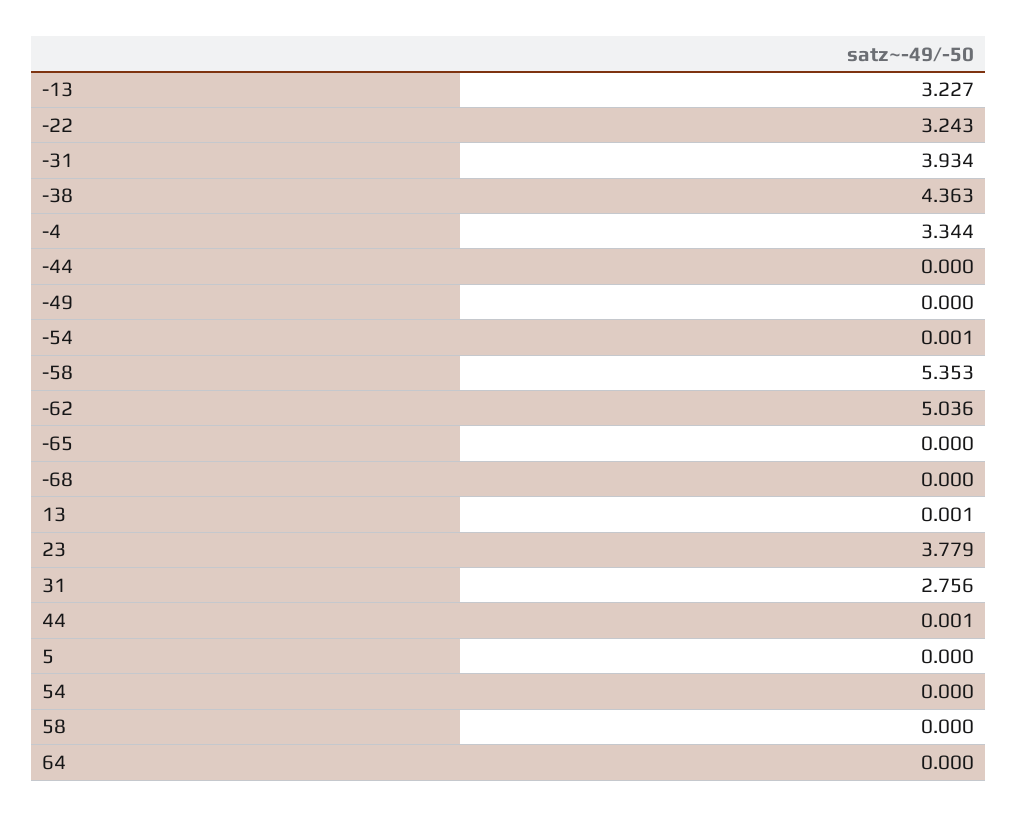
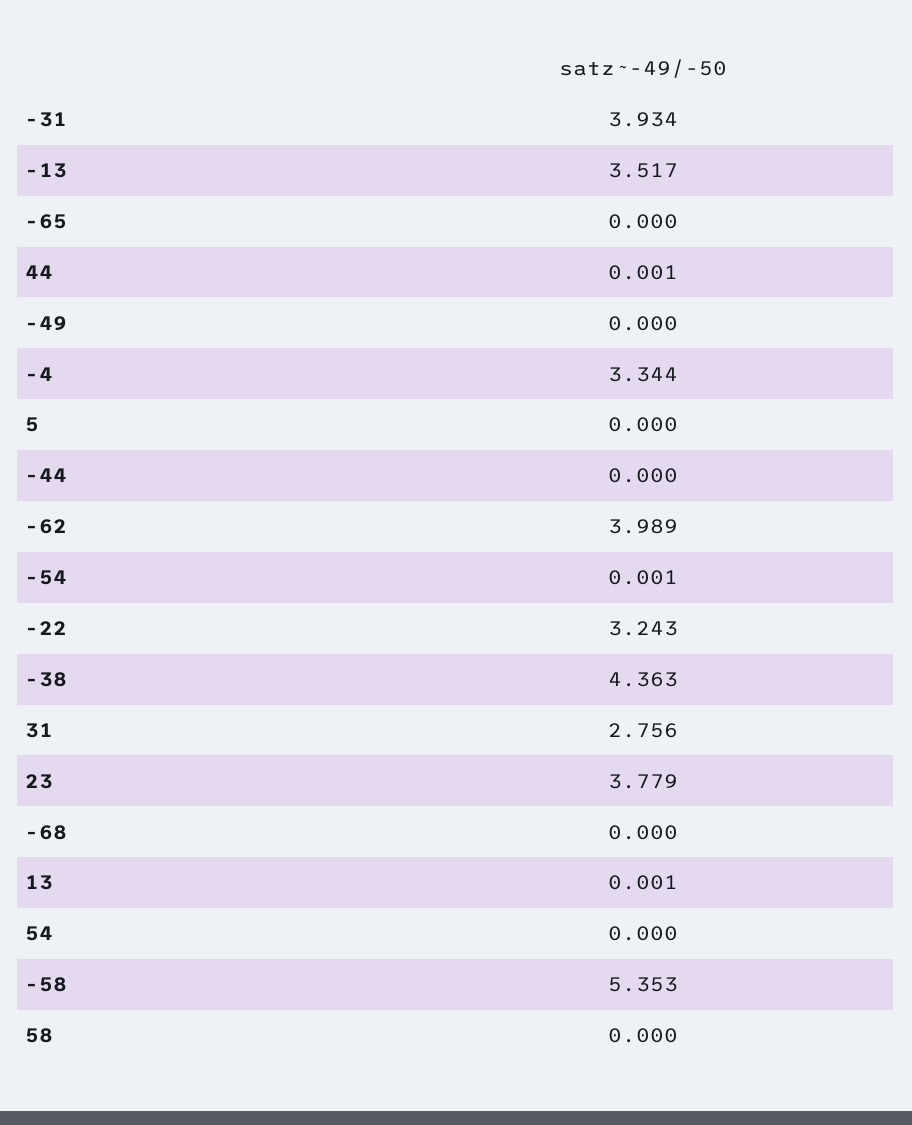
-13: 3.227 -> 3.517
-62: 5.036 -> 3.989
64: 0 -> none

